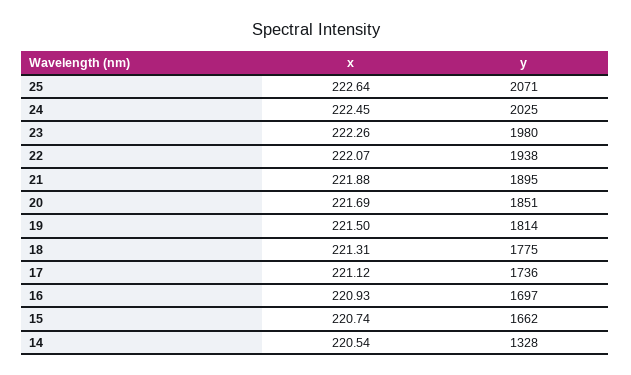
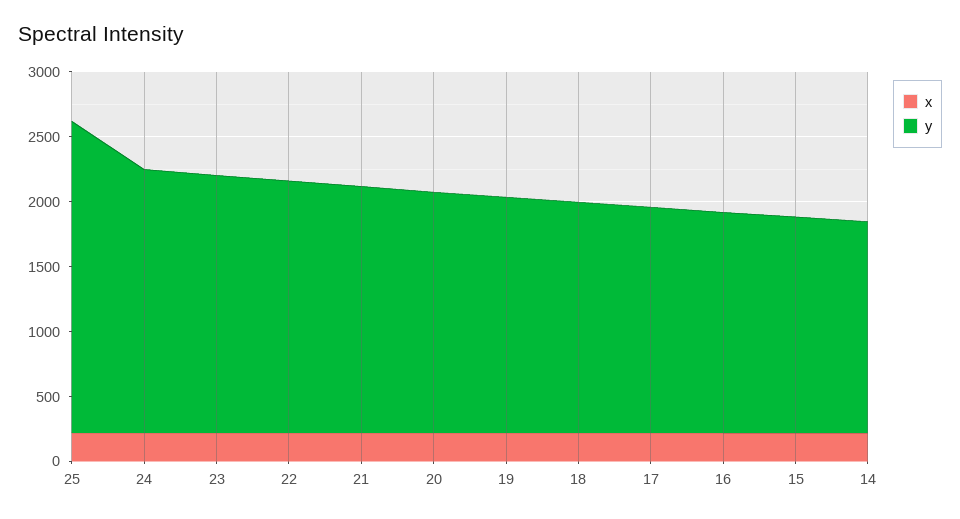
y, 25: 2071 -> 2400
y, 14: 1328 -> 1600

